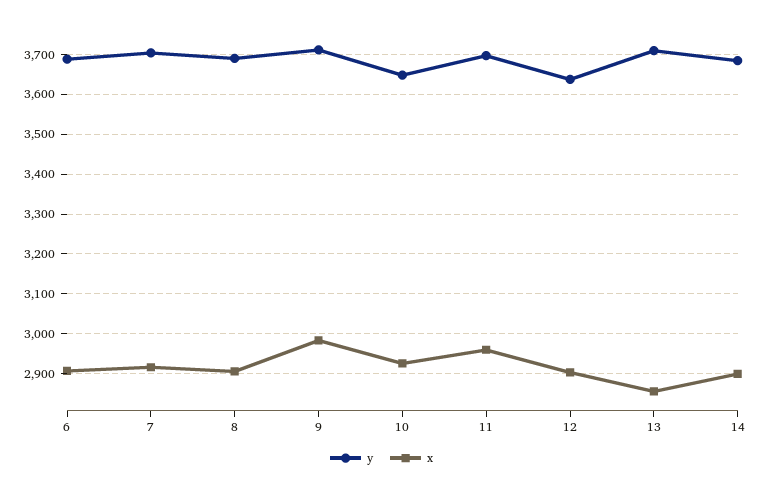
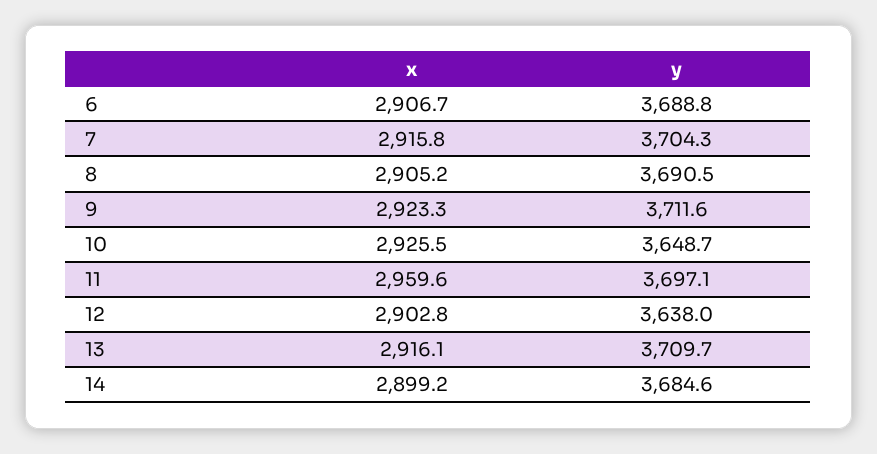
x, 9: 2980 -> 2923.3
x, 13: 2860 -> 2916.1

